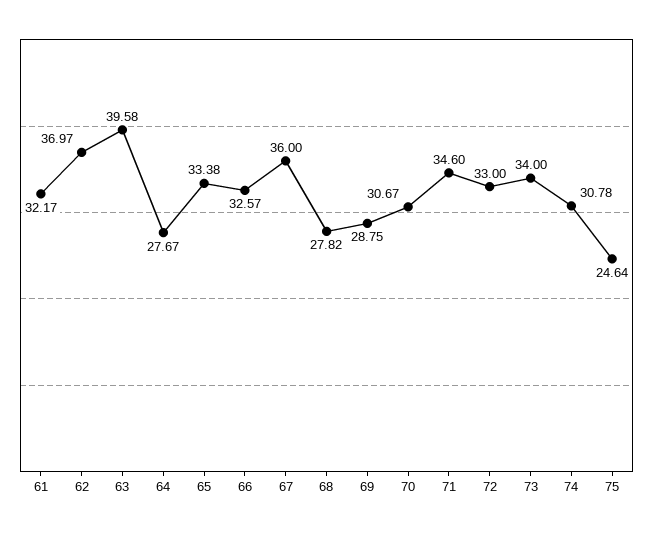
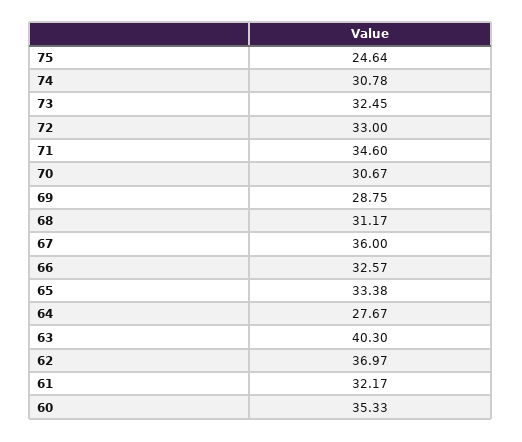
63: 39.58 -> 40.3
68: 27.82 -> 31.17
73: 34 -> 32.45
60: none -> 35.33

